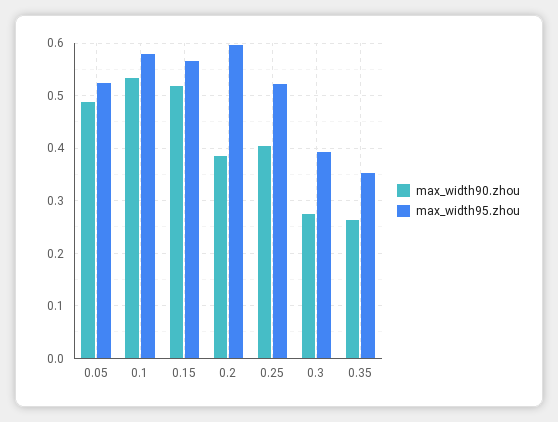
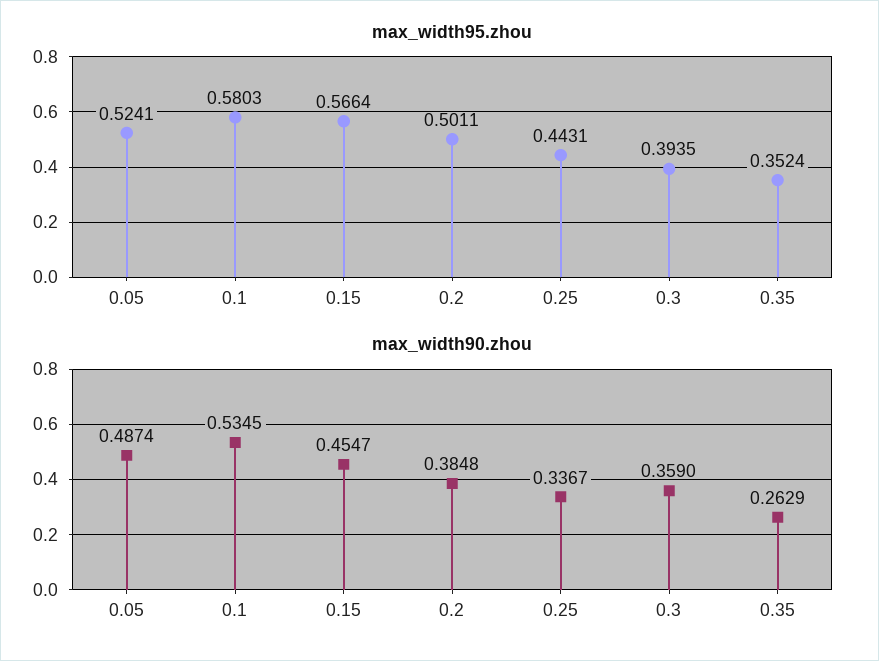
max_width90.zhou, 0.15: 0.52 -> 0.4547
max_width95.zhou, 0.2: 0.6 -> 0.5011
max_width90.zhou, 0.25: 0.4 -> 0.3367
max_width95.zhou, 0.25: 0.52 -> 0.4431
max_width90.zhou, 0.3: 0.28 -> 0.359

